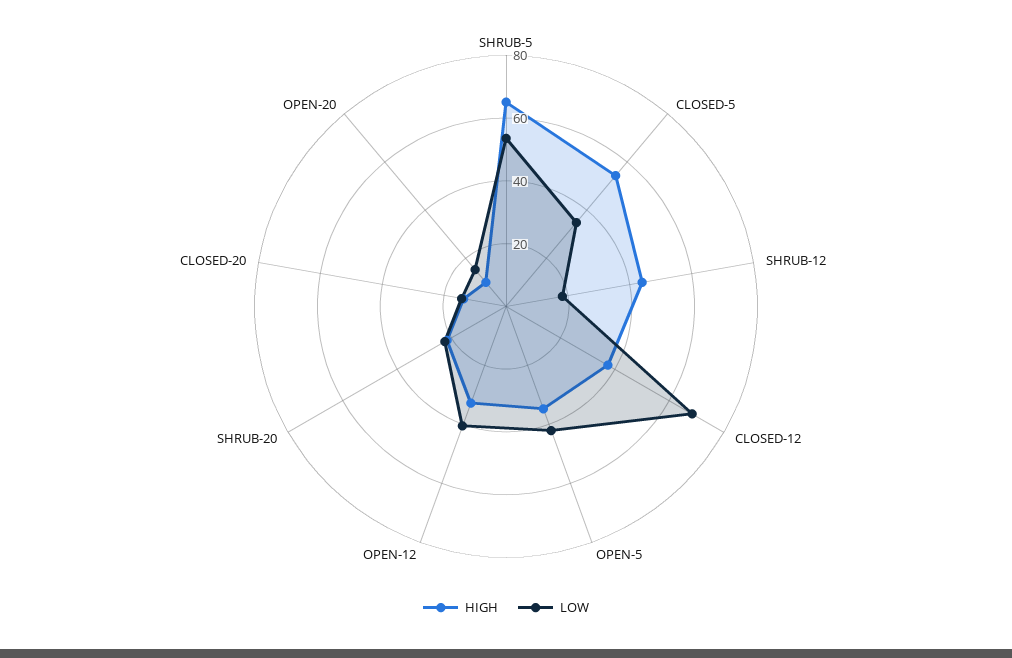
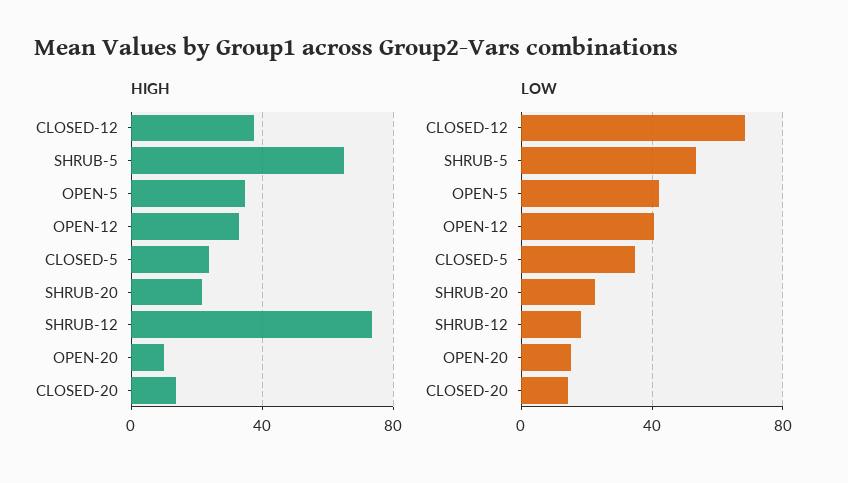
HIGH, CLOSED-5: 55 -> 25
HIGH, SHRUB-12: 45 -> 75

